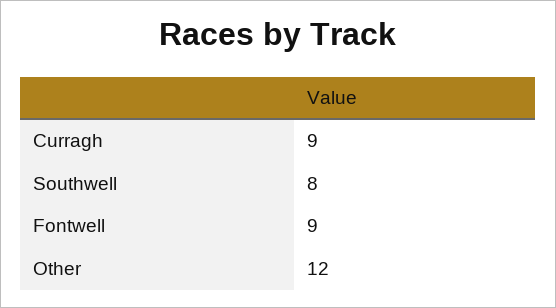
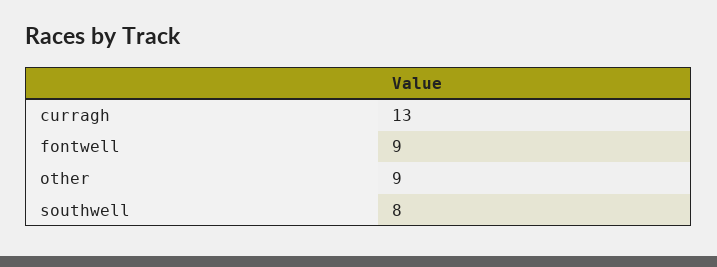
Curragh: 9 -> 13
Other: 12 -> 9

